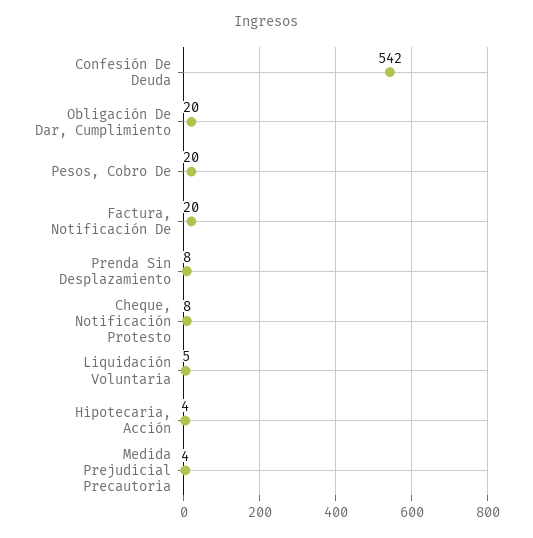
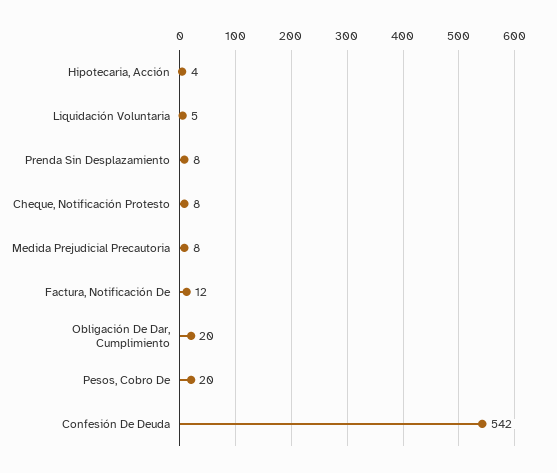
Factura, Notificación De: 20 -> 12
Medida Prejudicial Precautoria: 4 -> 8

